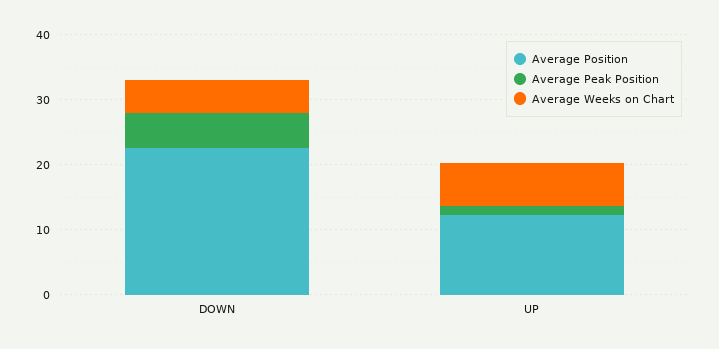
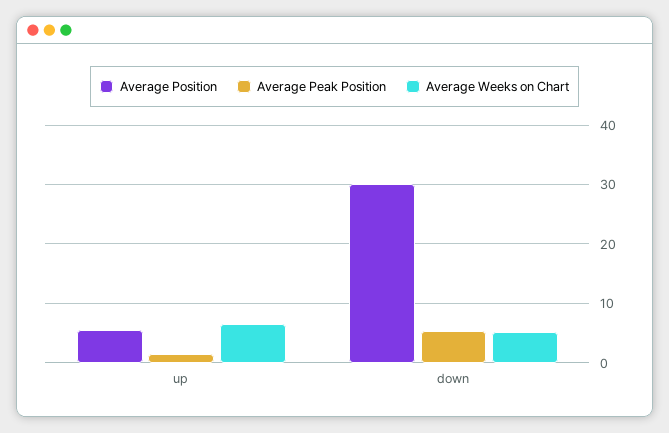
Average Position, DOWN: 22 -> 30
Average Position, UP: 12 -> 6

